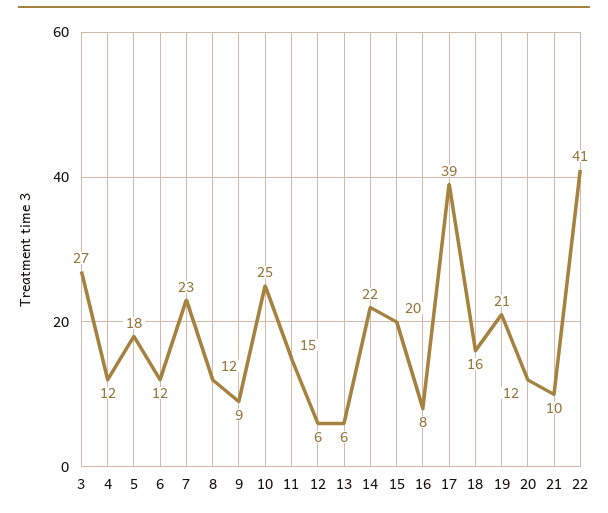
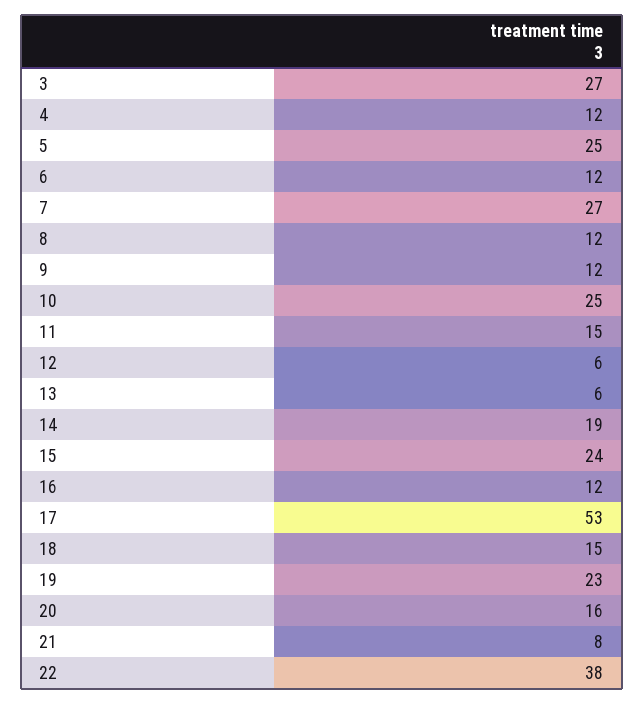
5: 18 -> 25
7: 23 -> 27
9: 9 -> 12
14: 22 -> 19
15: 20 -> 24
16: 8 -> 12
17: 39 -> 53
18: 16 -> 15
19: 21 -> 23
20: 12 -> 16
21: 10 -> 8
22: 41 -> 38

